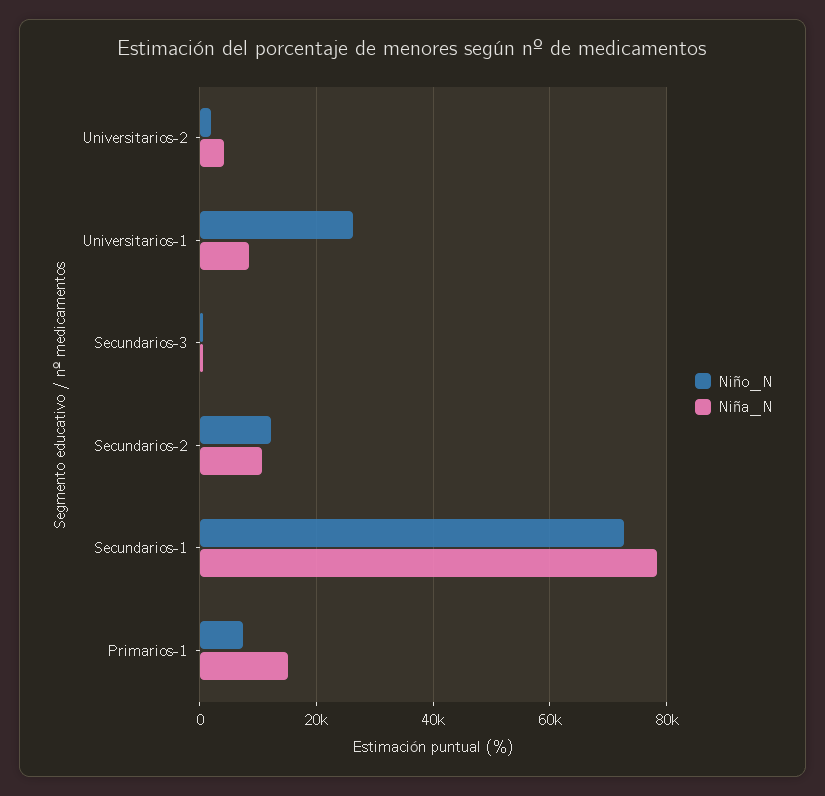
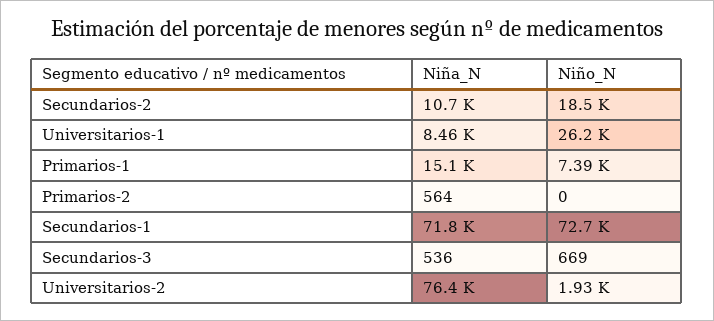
Niña_N, Universitarios-2: 4000 -> 76400
Niño_N, Secundarios-2: 12000 -> 18500
Niña_N, Secundarios-1: 78000 -> 71800
Niña_N, Primarios-2: none -> 564
Niño_N, Primarios-2: none -> 0

